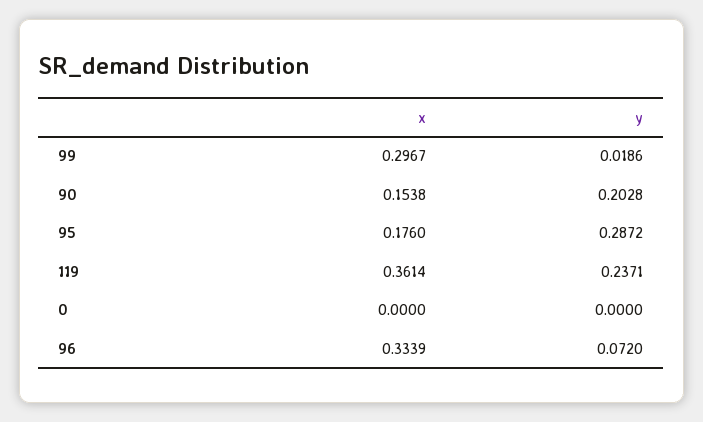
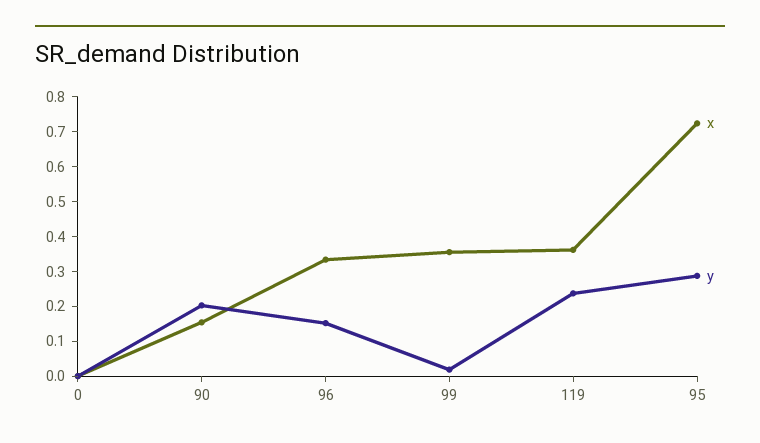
x, 99: 0.2967 -> 0.35
x, 95: 0.176 -> 0.725
y, 96: 0.072 -> 0.15

